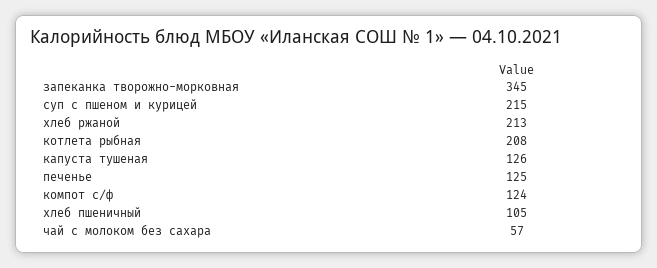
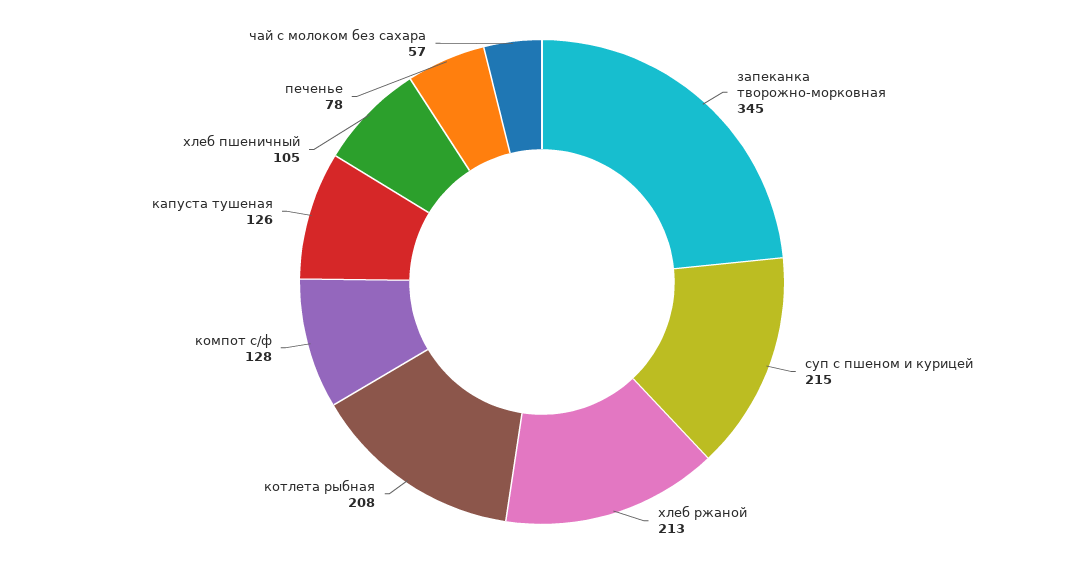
печенье: 125 -> 78
компот с/ф: 124 -> 128

